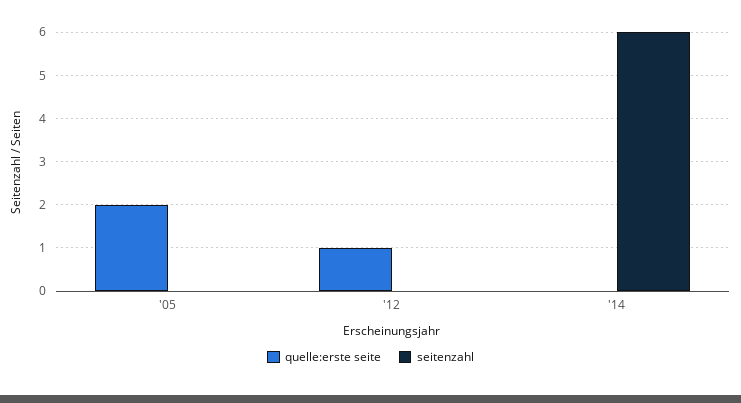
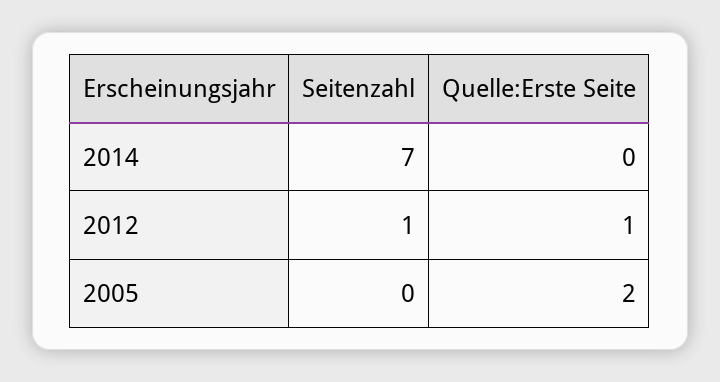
seitenzahl, '12: 0 -> 1
seitenzahl, '14: 6 -> 7

